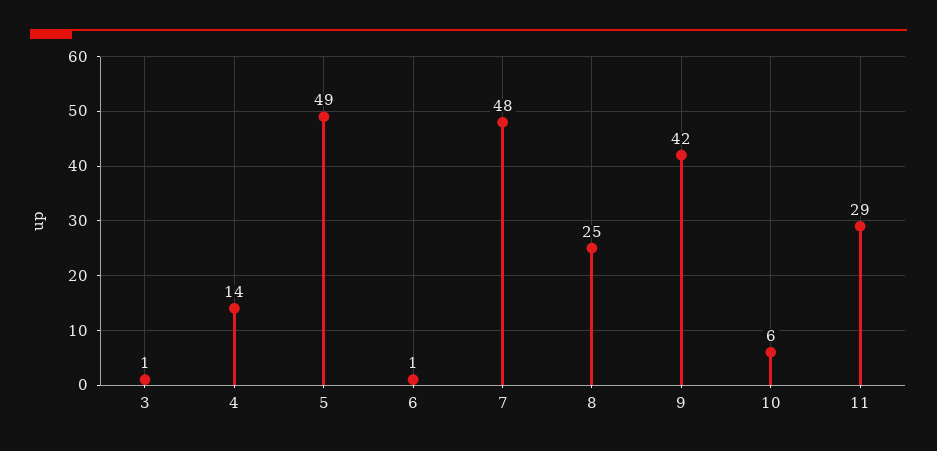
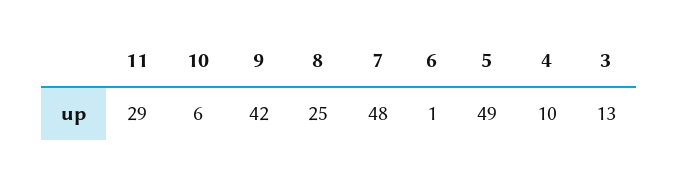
3: 1 -> 13
4: 14 -> 10

